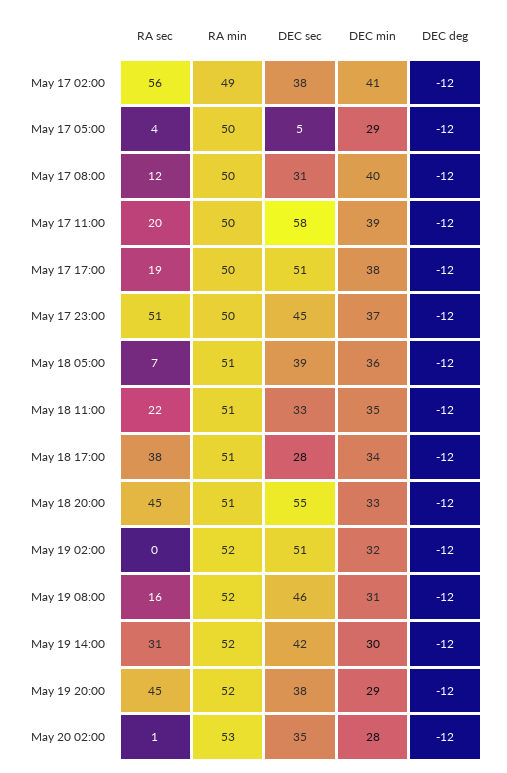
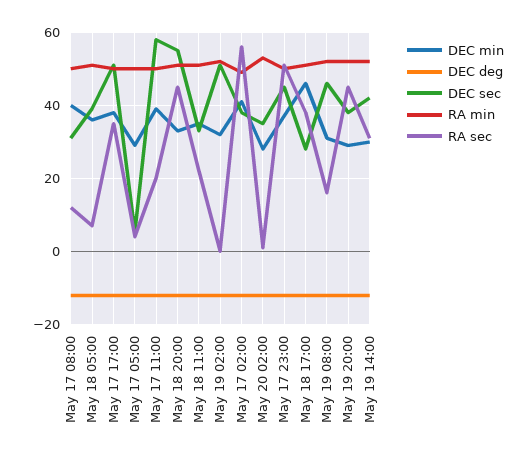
RA sec, May 17 17:00: 19 -> 35
DEC min, May 18 17:00: 34 -> 45

